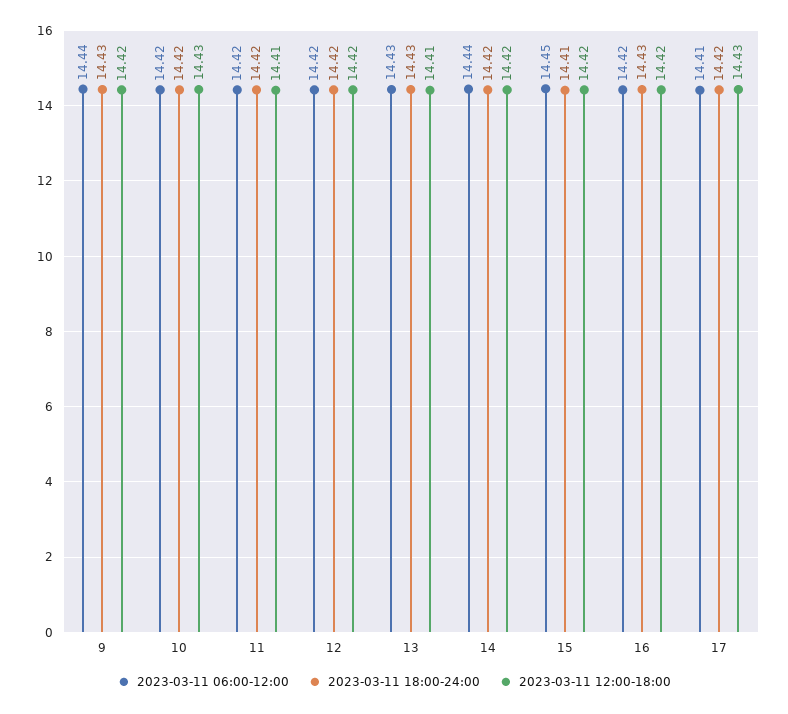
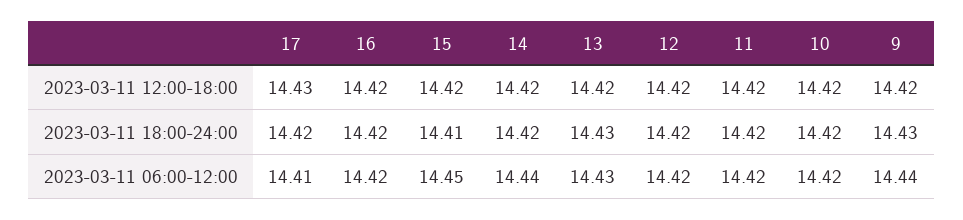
2023-03-11 12:00-18:00, 10: 14.43 -> 14.42
2023-03-11 12:00-18:00, 11: 14.41 -> 14.42
2023-03-11 12:00-18:00, 13: 14.41 -> 14.42
2023-03-11 18:00-24:00, 16: 14.43 -> 14.42

